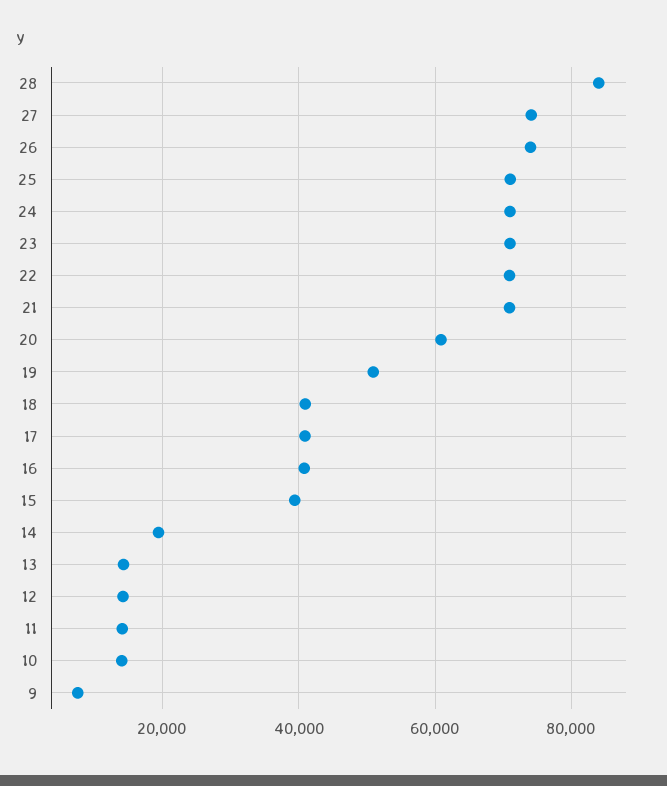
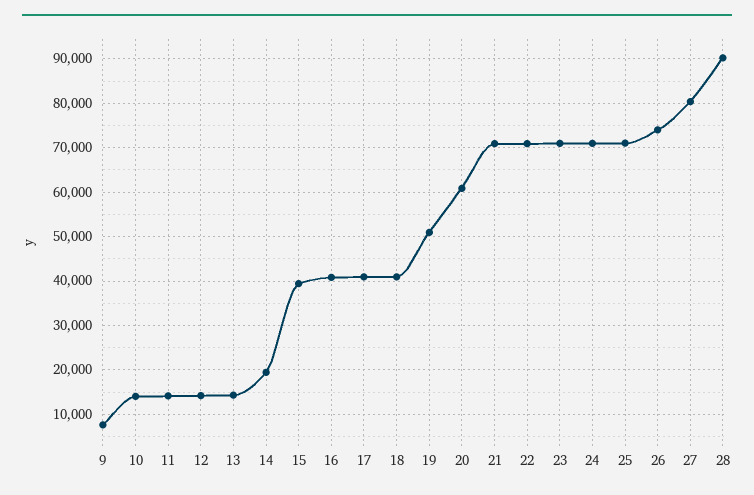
28: 84000 -> 90000
27: 74000 -> 80000

